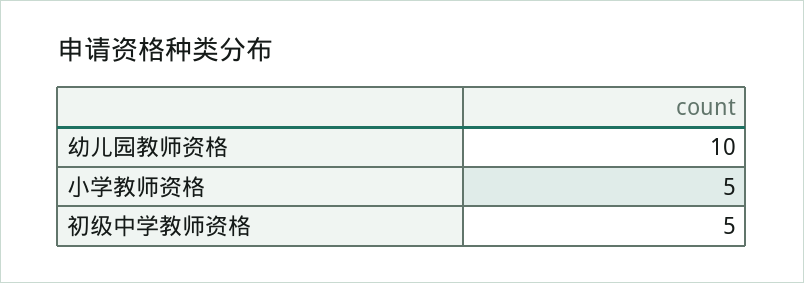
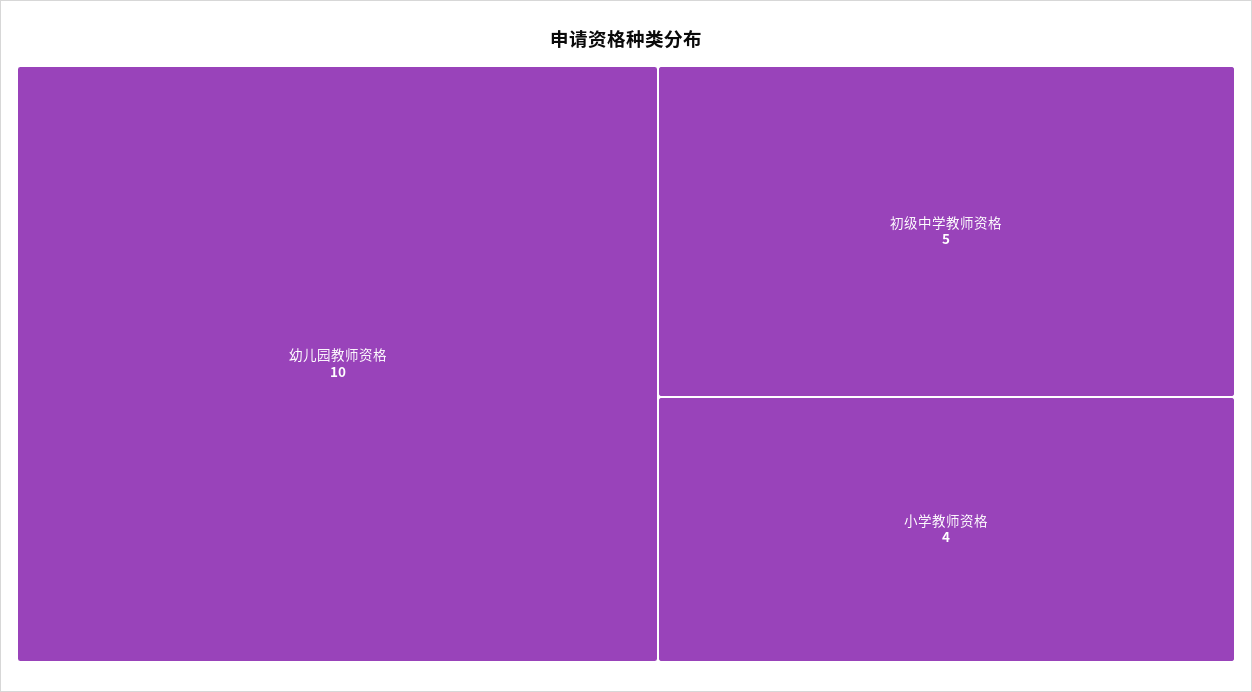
小学教师资格: 5 -> 4

